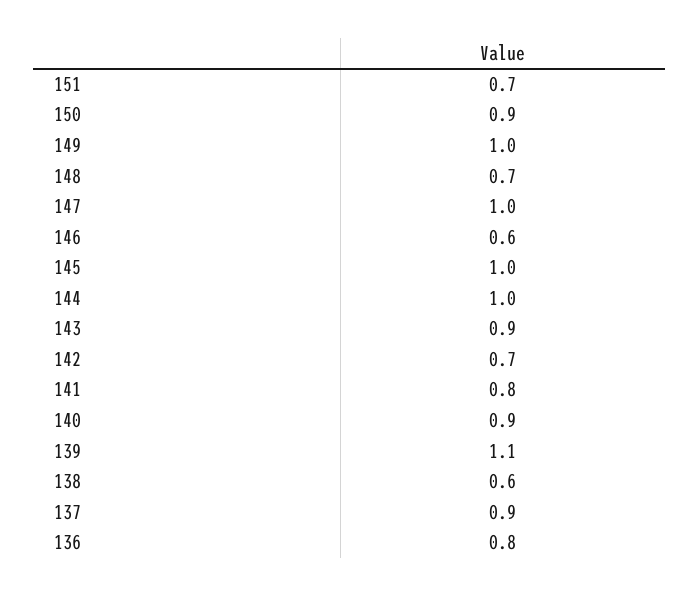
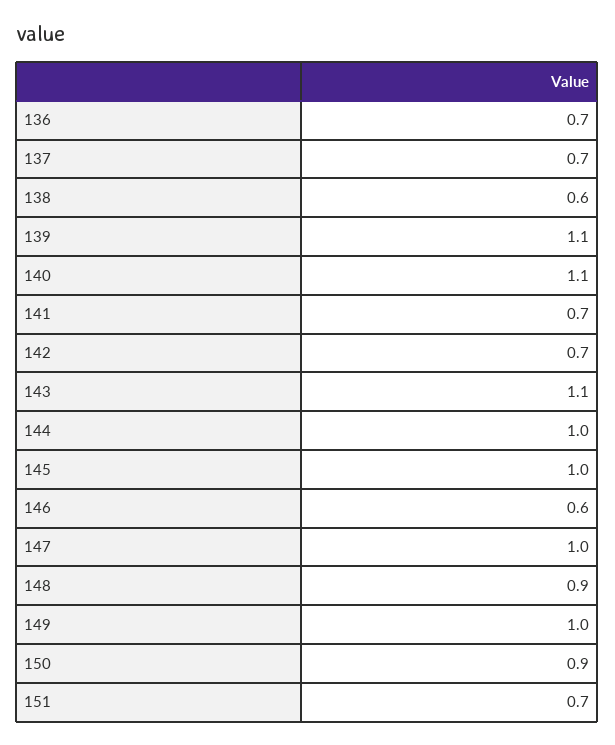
148: 0.7 -> 0.9
143: 0.9 -> 1.1
141: 0.8 -> 0.7
140: 0.9 -> 1.1
137: 0.9 -> 0.7
136: 0.8 -> 0.7

